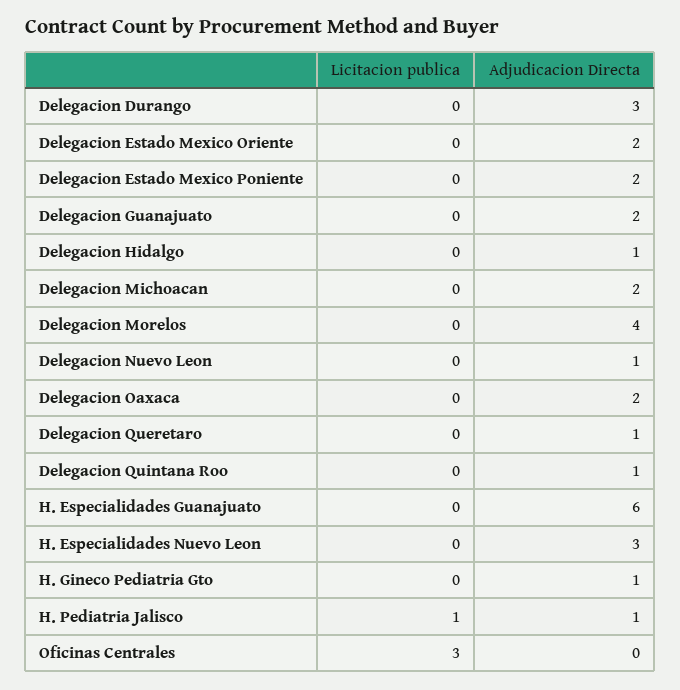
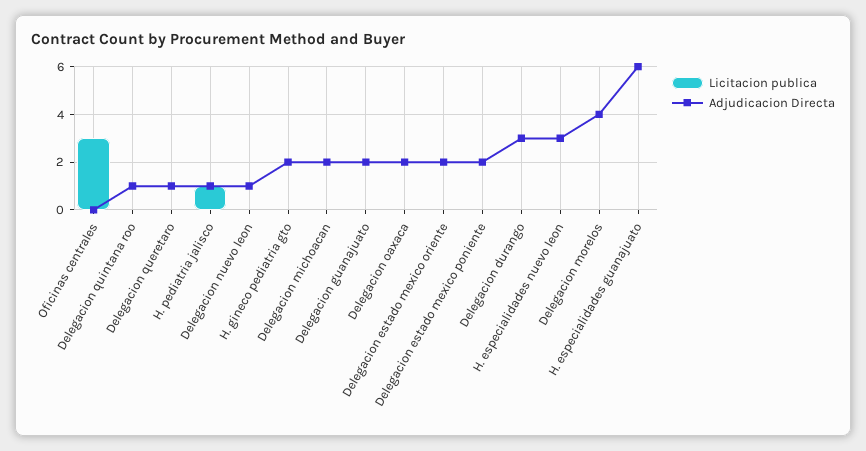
Licitacion publica, Delegacion Hidalgo: 0 -> none
Adjudicacion Directa, Delegacion Hidalgo: 1 -> none
Adjudicacion Directa, H. Gineco Pediatria Gto: 1 -> 2

